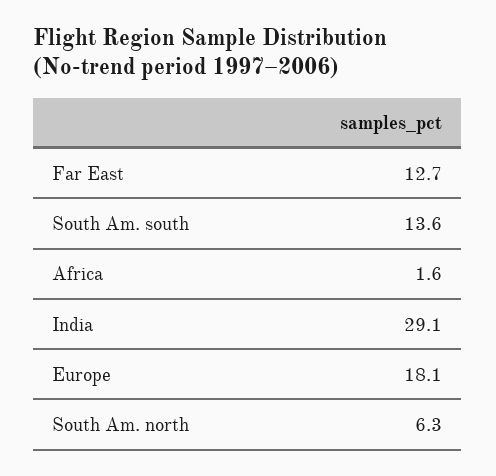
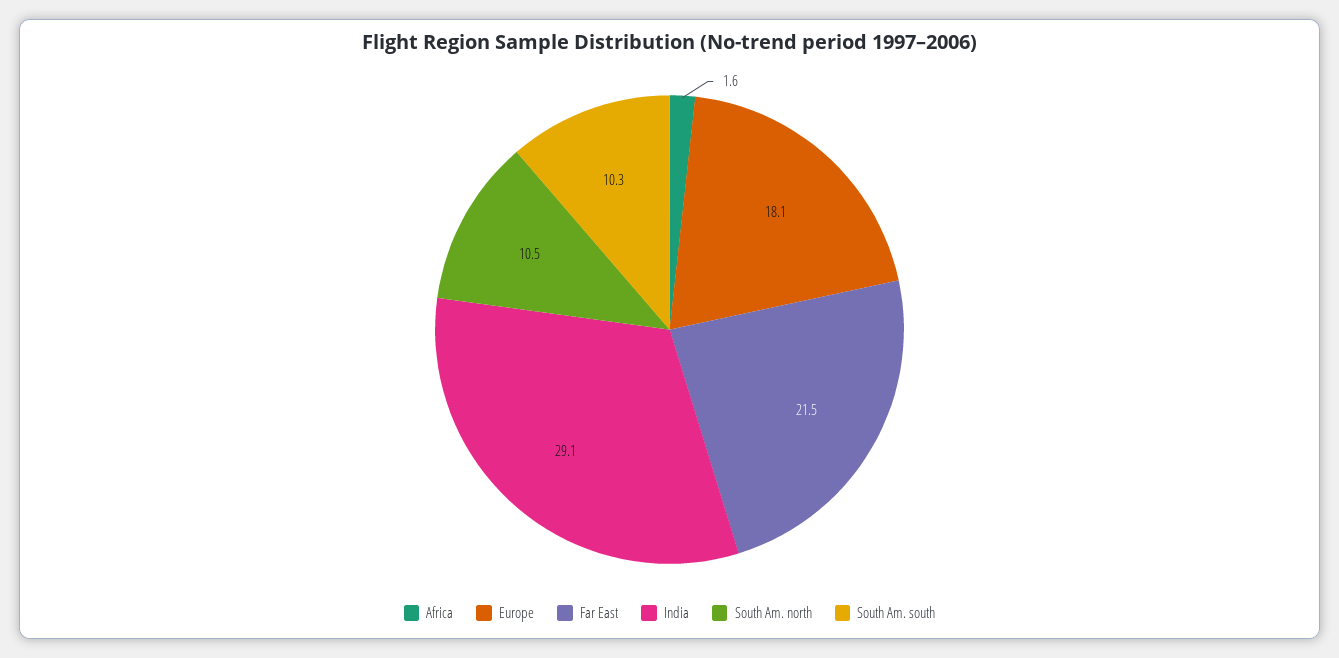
Far East: 12.7 -> 21.5
South Am. south: 13.6 -> 10.3
South Am. north: 6.3 -> 10.5

